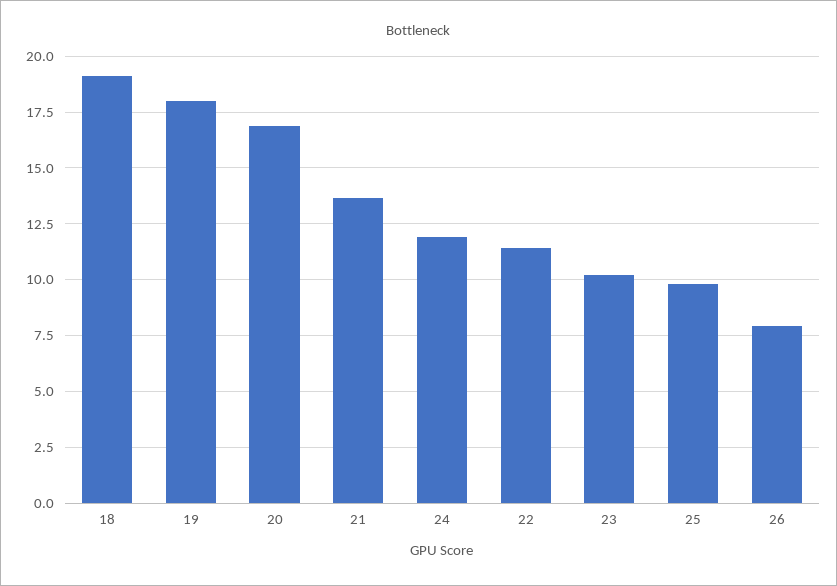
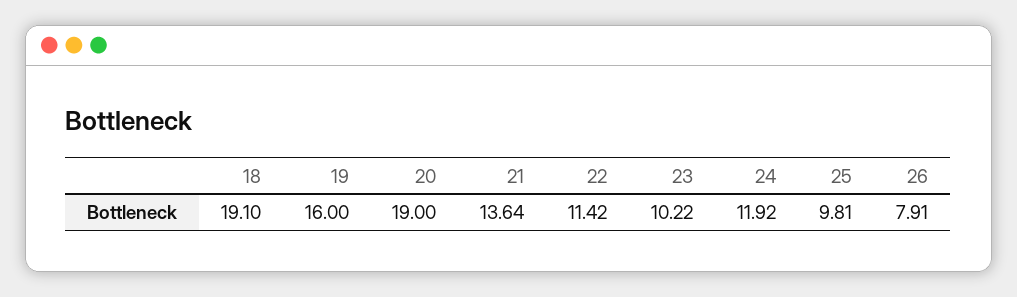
19: 18 -> 16
20: 17 -> 19

